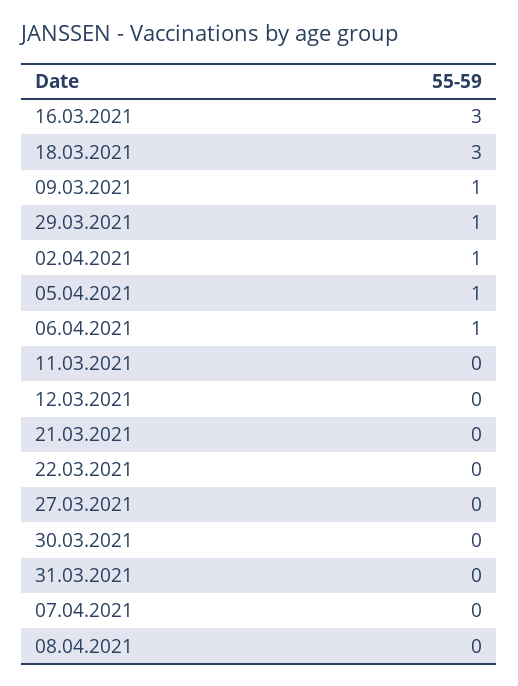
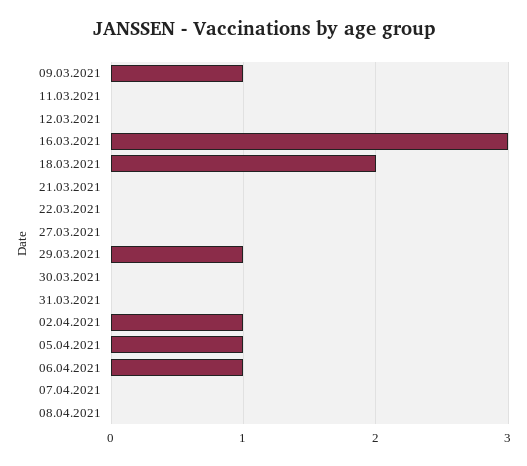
18.03.2021: 3 -> 2

